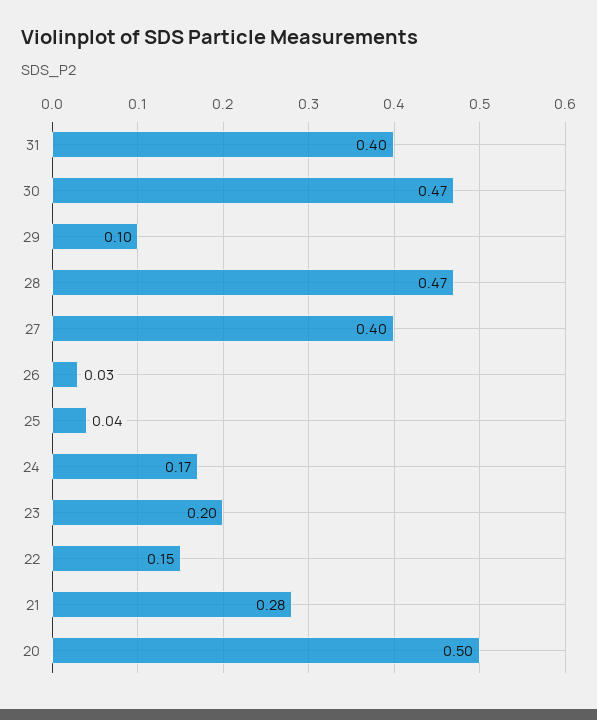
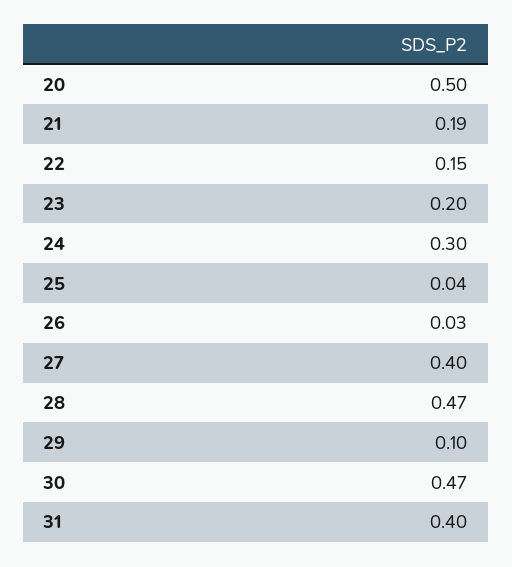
24: 0.17 -> 0.3
21: 0.28 -> 0.19

